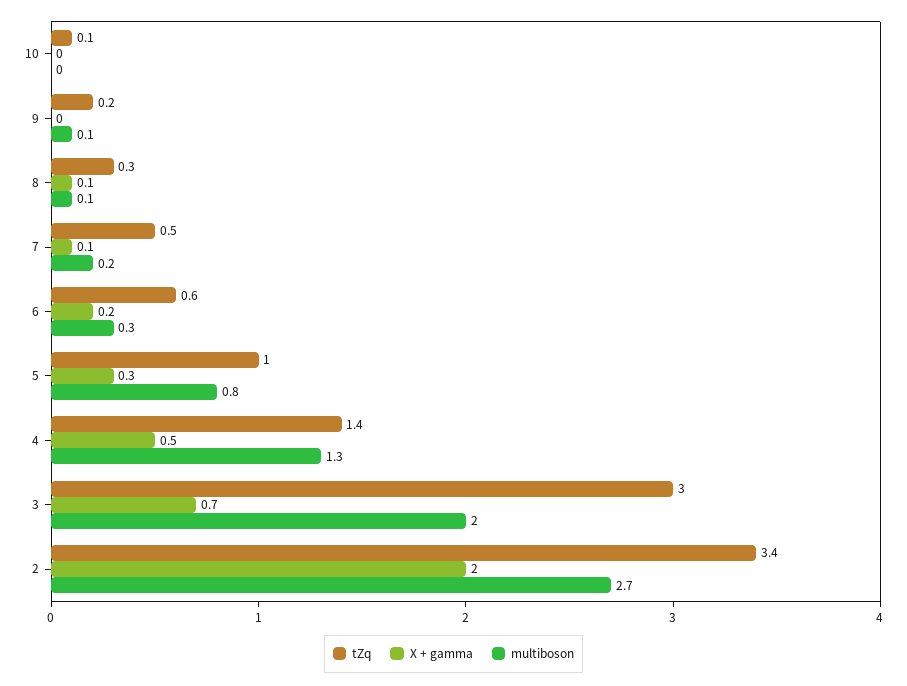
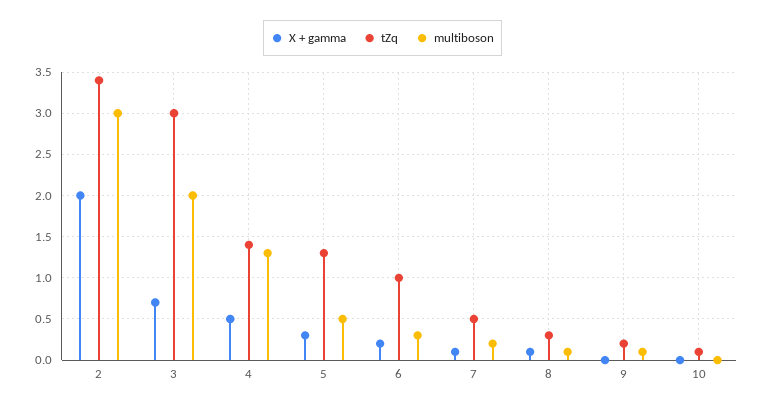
tZq, 6: 0.6 -> 1
tZq, 5: 1 -> 1.3
multiboson, 5: 0.8 -> 0.5
multiboson, 2: 2.7 -> 3

